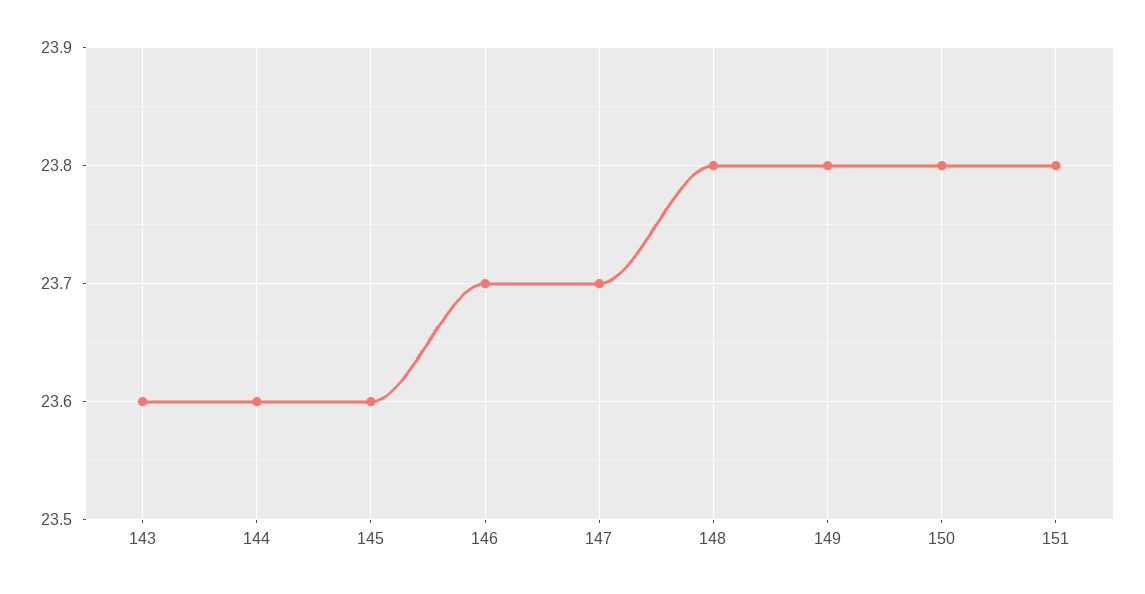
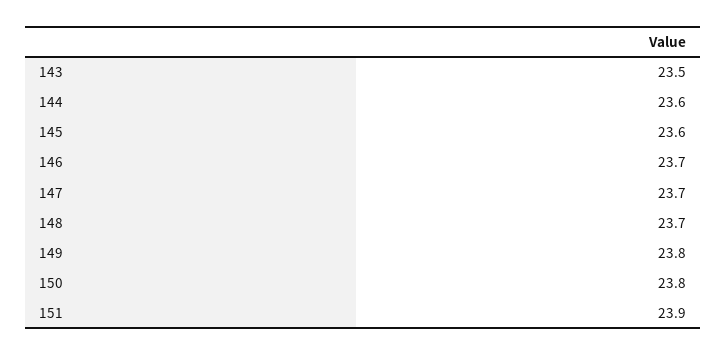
143: 23.6 -> 23.5
148: 23.8 -> 23.7
151: 23.8 -> 23.9

